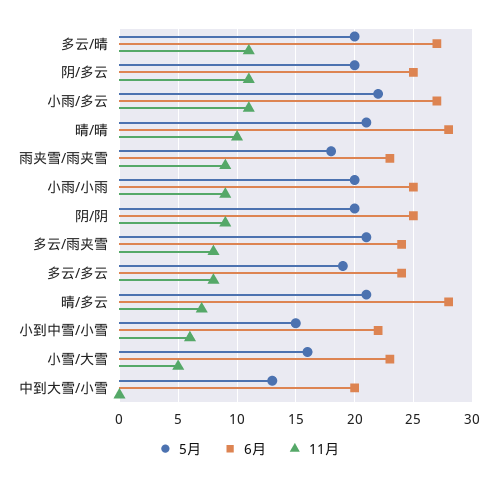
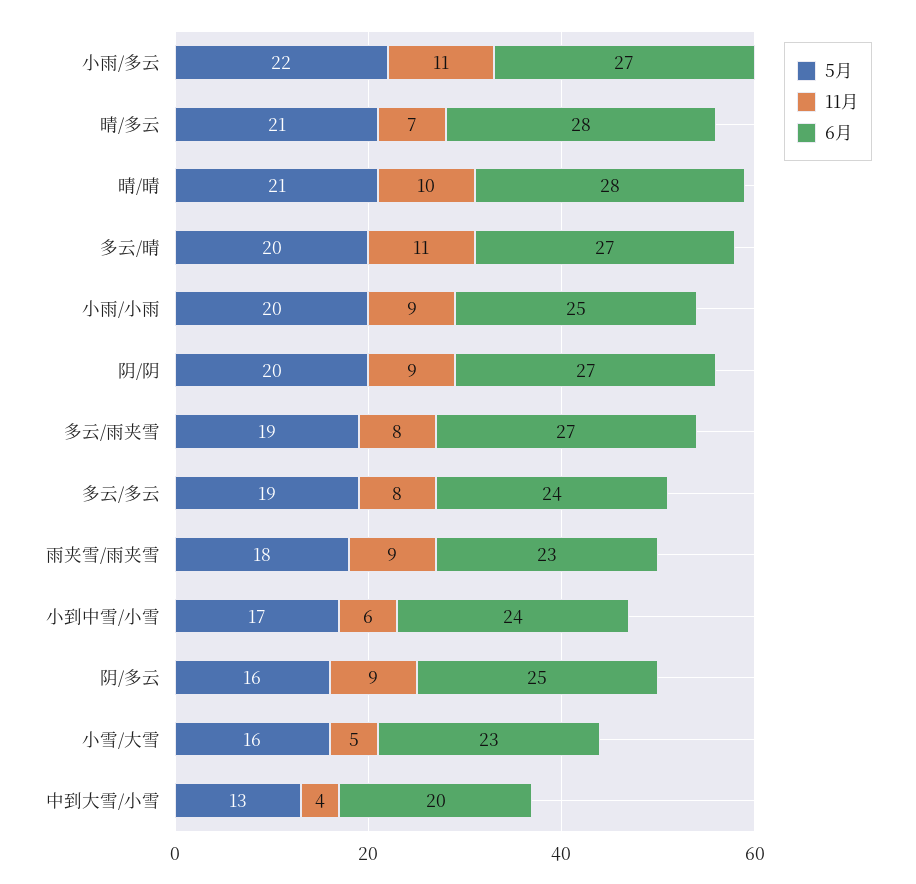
5月, 阴/多云: 20 -> 16
11月, 阴/多云: 11 -> 9
6月, 阴/阴: 25 -> 27
5月, 多云/雨夹雪: 21 -> 19
6月, 多云/雨夹雪: 24 -> 27
5月, 小到中雪/小雪: 15 -> 17
6月, 小到中雪/小雪: 22 -> 24
11月, 中到大雪/小雪: 0 -> 4

